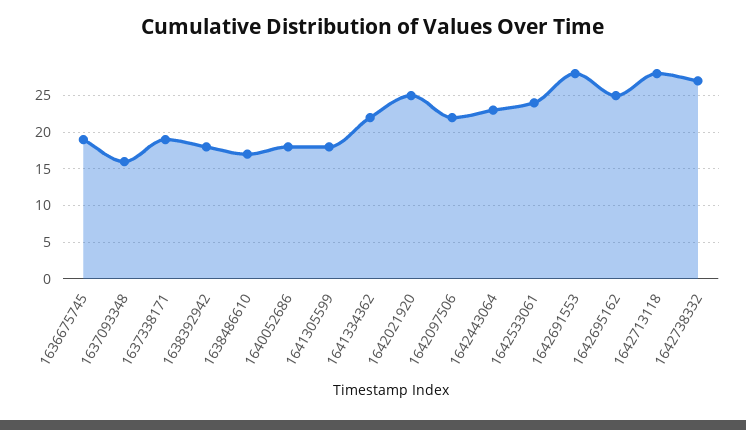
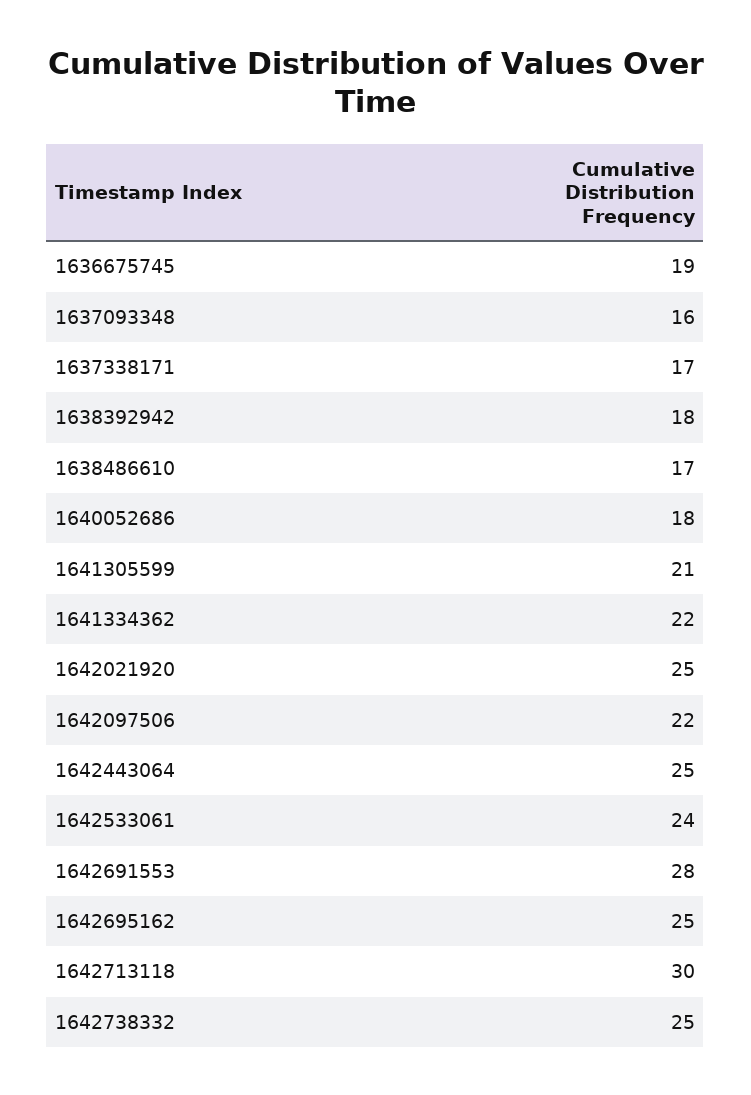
1637338171: 19 -> 17
1641305599: 18 -> 21
1642443064: 23 -> 25
1642713118: 28 -> 30
1642738332: 27 -> 25

